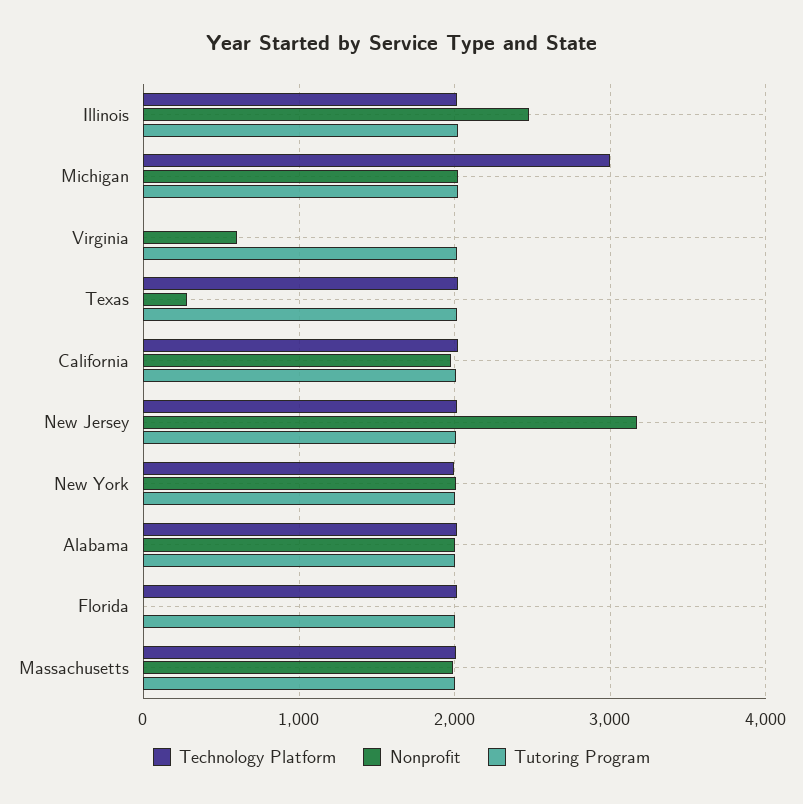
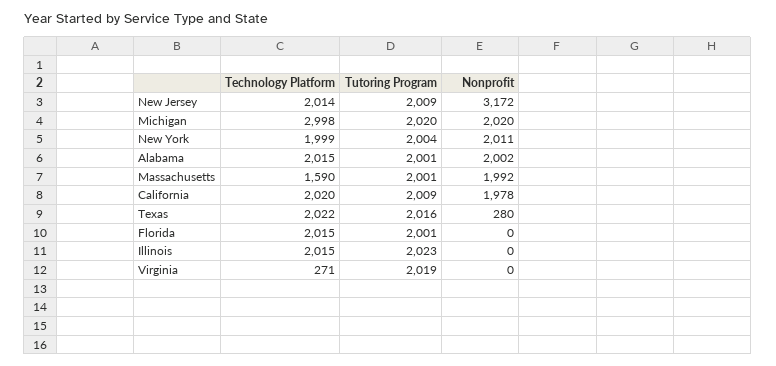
Nonprofit, Illinois: 2500 -> 0
Technology Platform, Virginia: 0 -> 271
Nonprofit, Virginia: 600 -> 0
Technology Platform, Massachusetts: 2000 -> 1590

